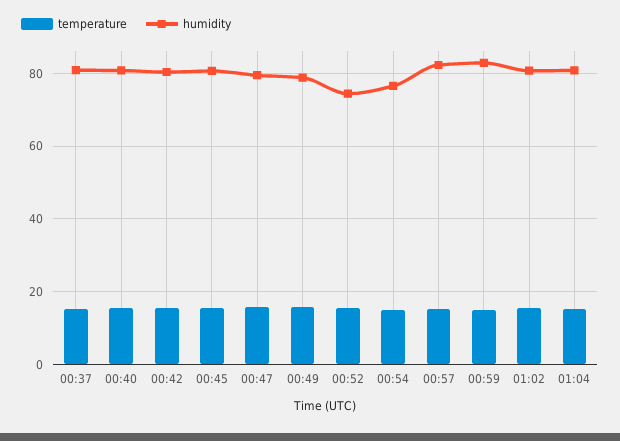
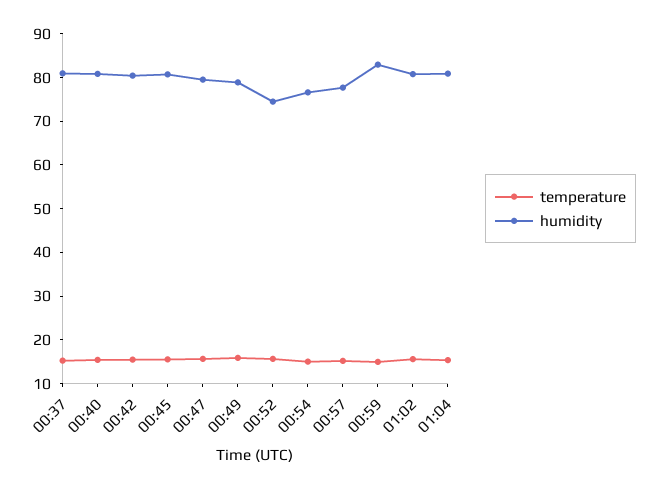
humidity, 00:57: 82 -> 78

